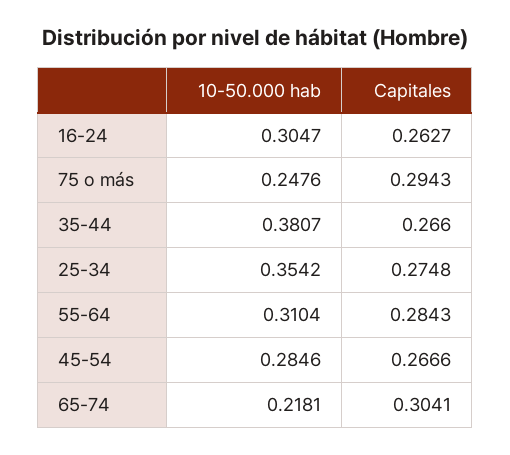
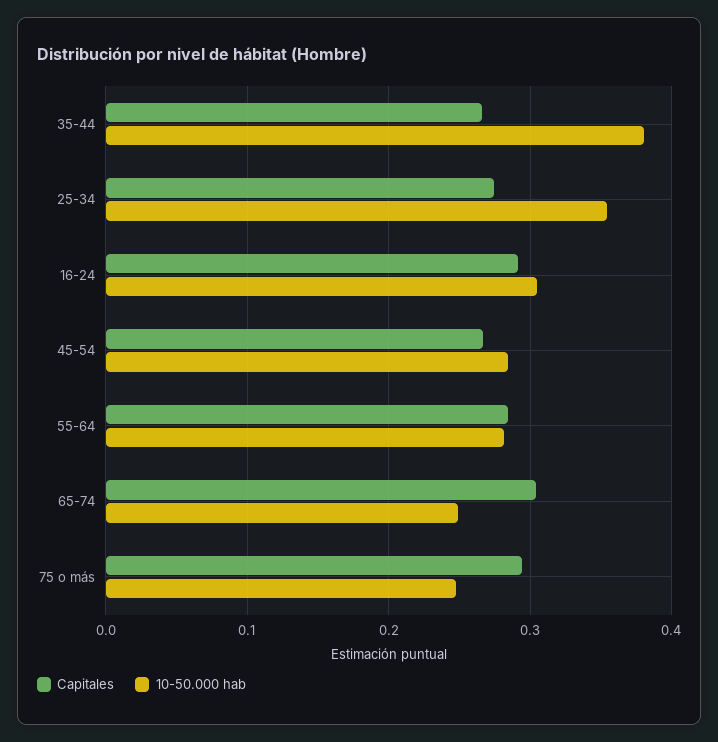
Capitales, 16-24: 0.2627 -> 0.29
10-50.000 hab, 55-64: 0.3104 -> 0.28
10-50.000 hab, 65-74: 0.2181 -> 0.25

